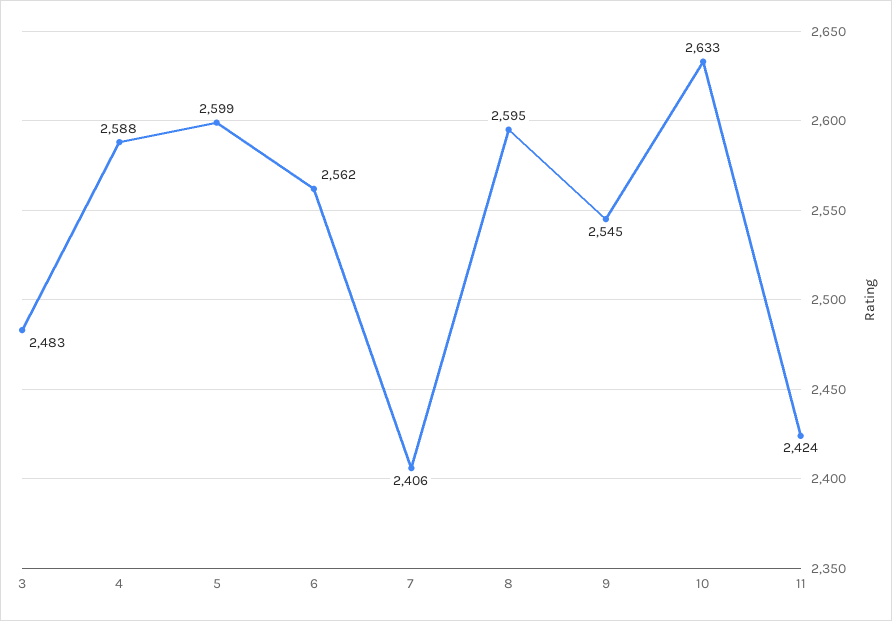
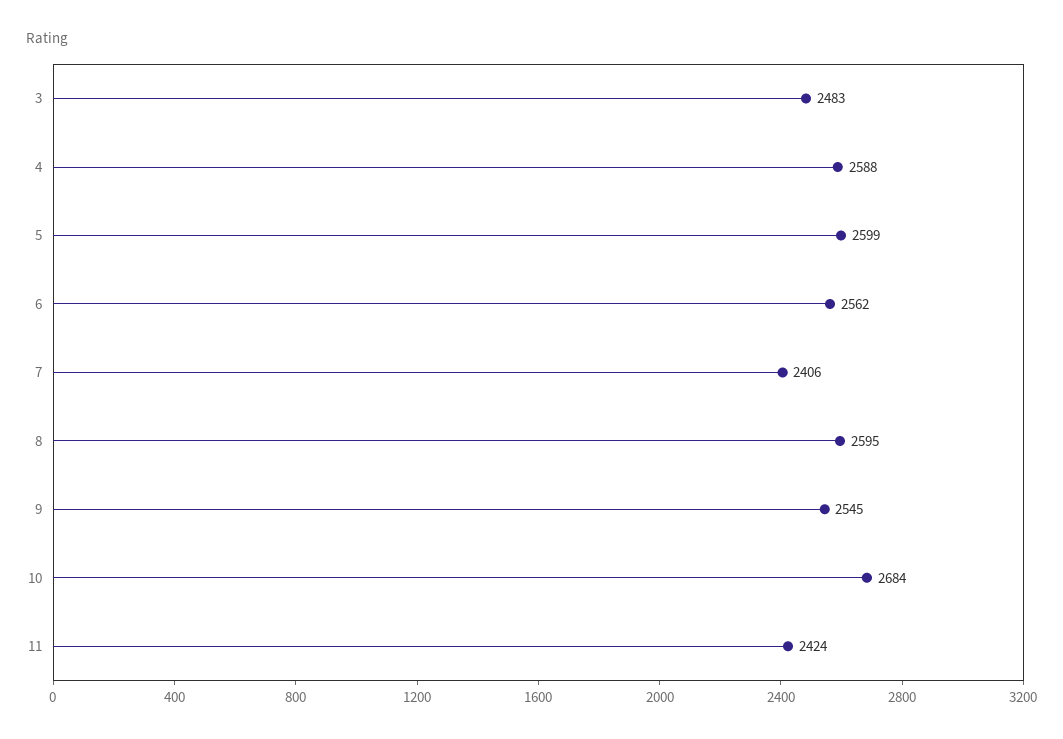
10: 2633 -> 2684

